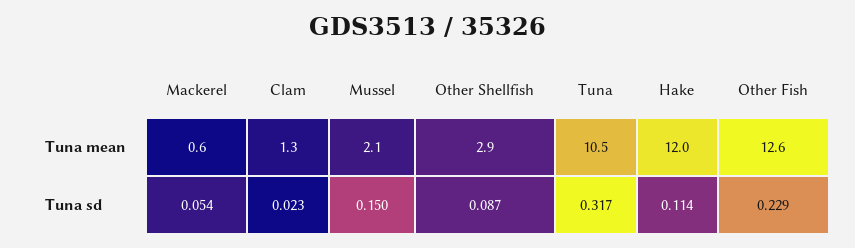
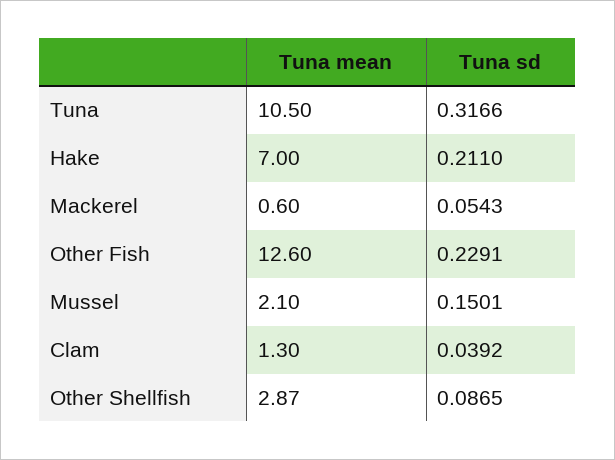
Hake, Tuna mean: 12 -> 7
Clam, Tuna sd: 0.023 -> 0.0392
Hake, Tuna sd: 0.114 -> 0.211

